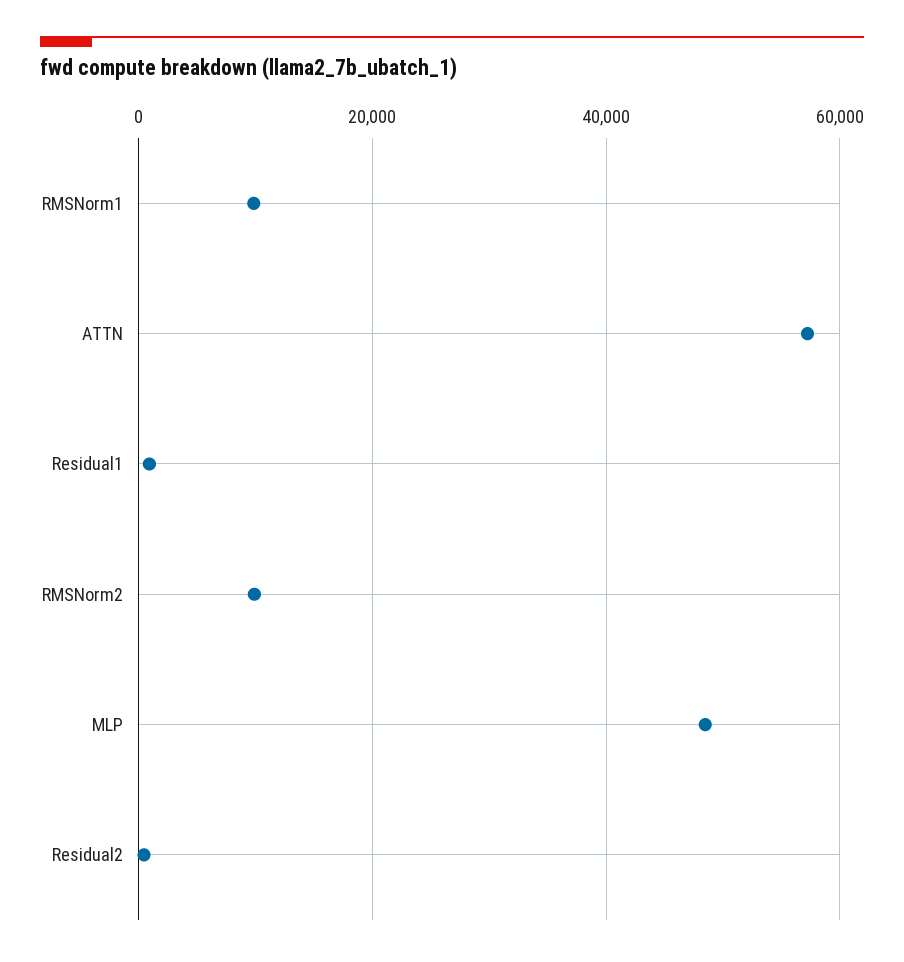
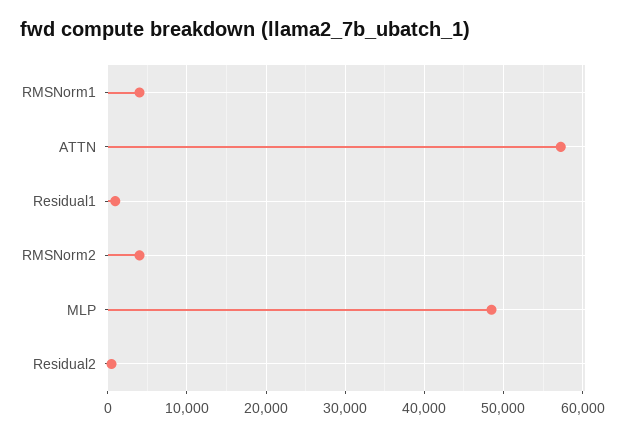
RMSNorm1: 10000 -> 4000
RMSNorm2: 10000 -> 4000

